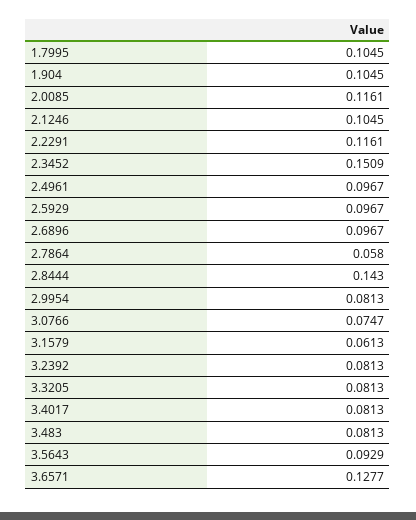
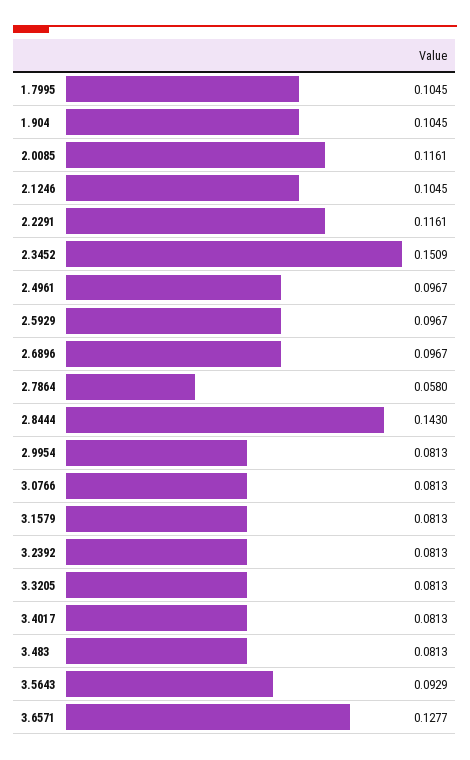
3.0766: 0.0747 -> 0.0813
3.1579: 0.0613 -> 0.0813

